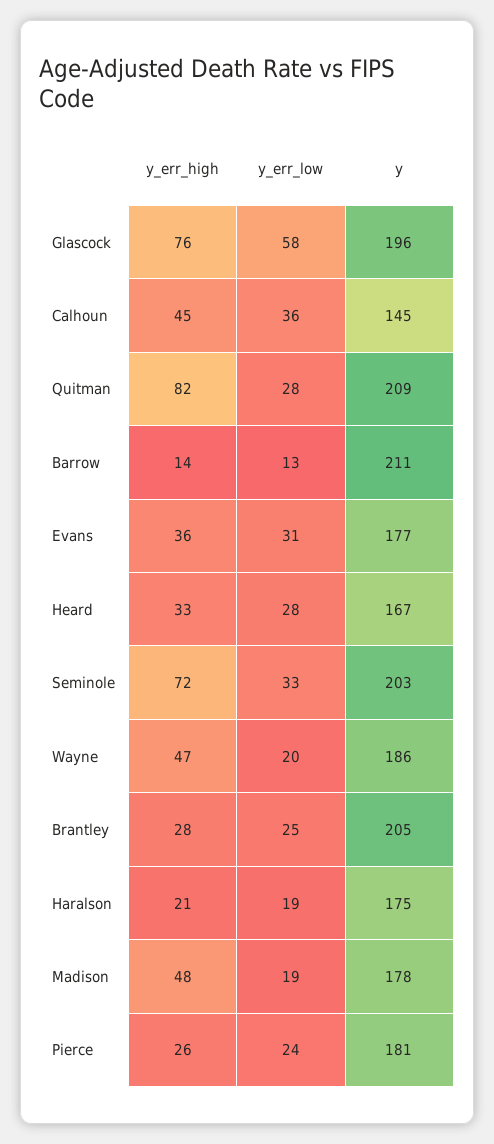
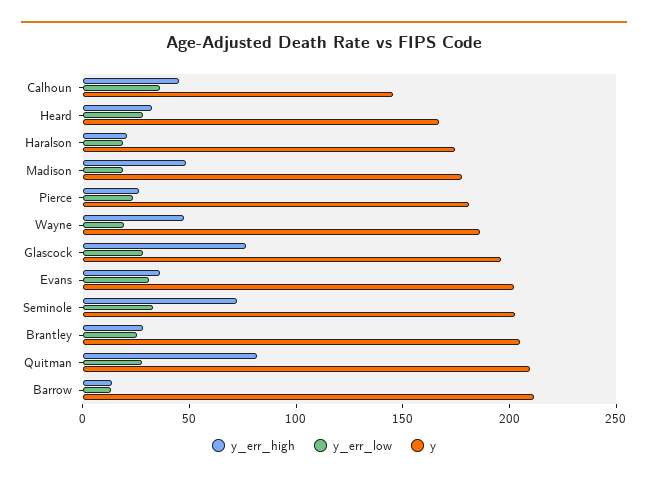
y_err_low, Glascock: 58 -> 30
y, Evans: 177 -> 200

